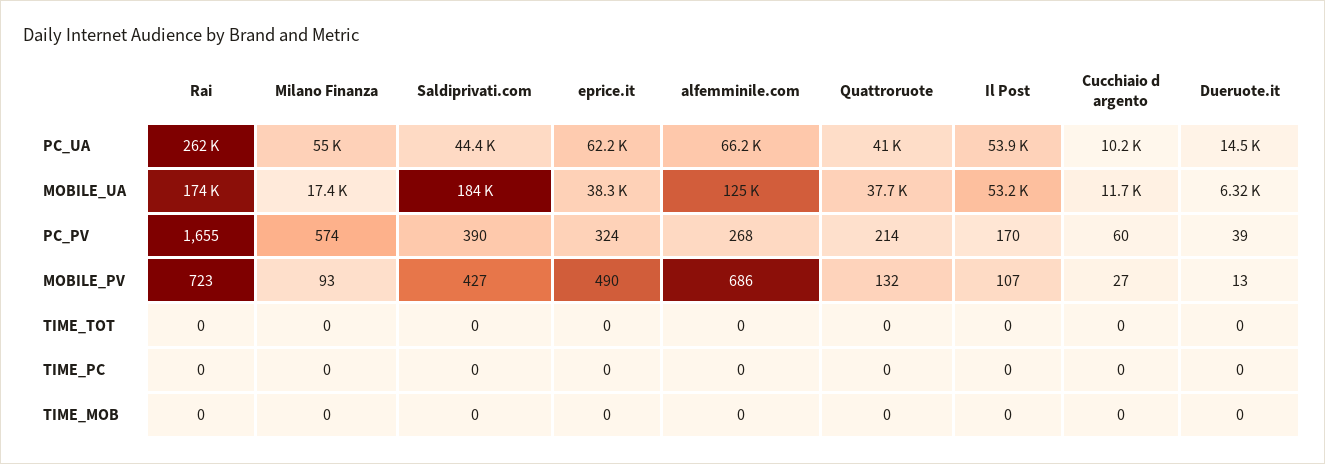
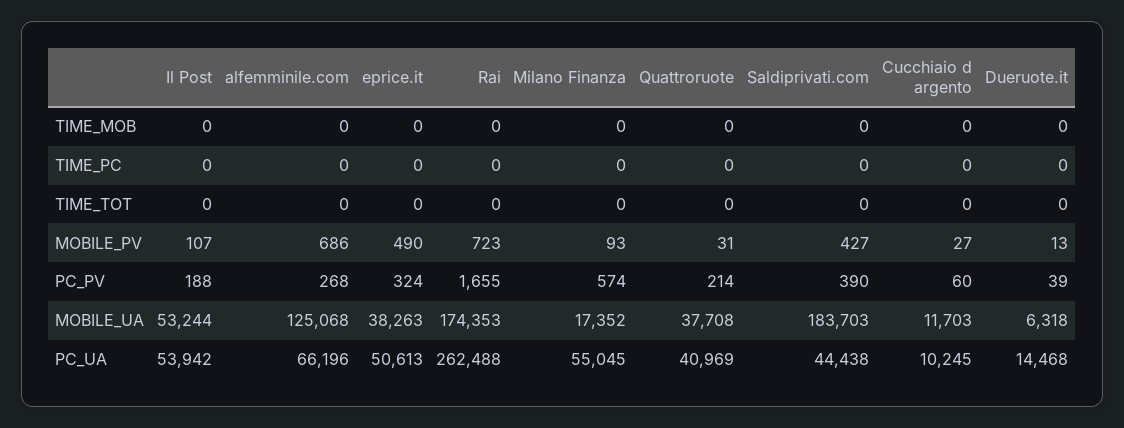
eprice.it, PC_UA: 62200 -> 50613
Il Post, PC_PV: 170 -> 188
Quattroruote, MOBILE_PV: 132 -> 31

